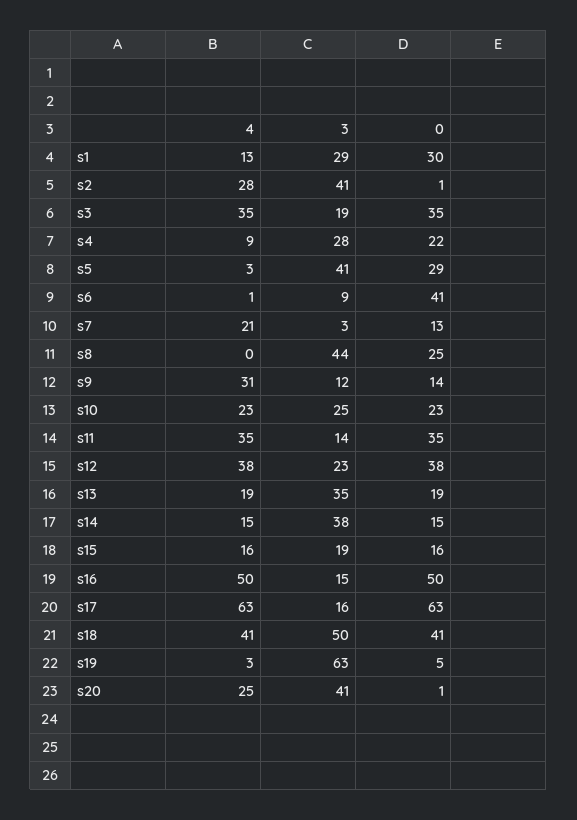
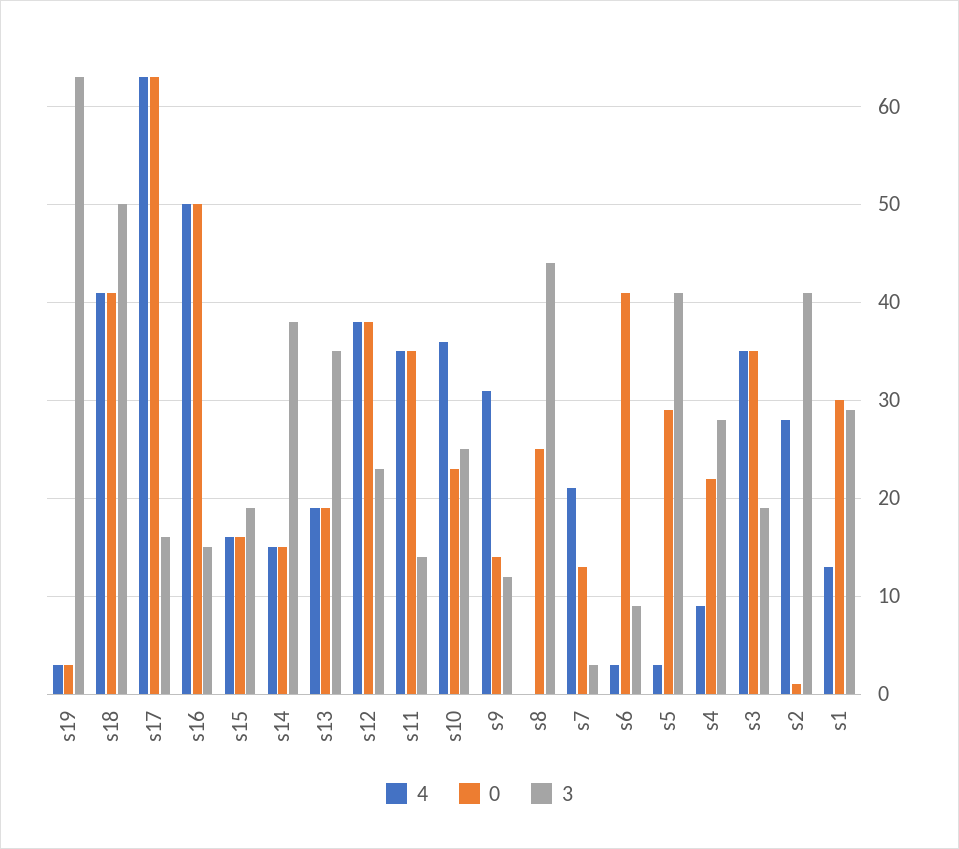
4, s6: 1 -> 3
4, s10: 23 -> 36
0, s19: 5 -> 3
4, s20: 25 -> none
3, s20: 41 -> none
0, s20: 1 -> none

